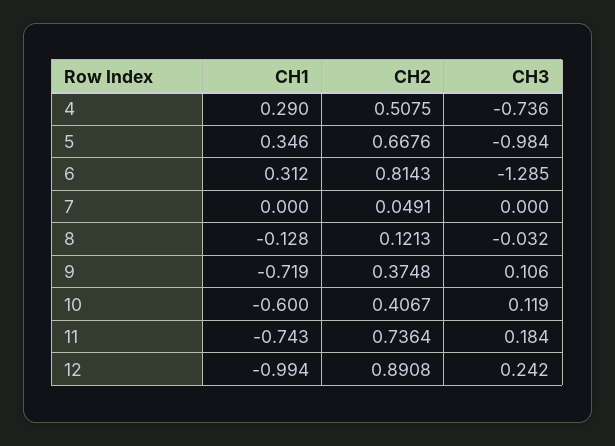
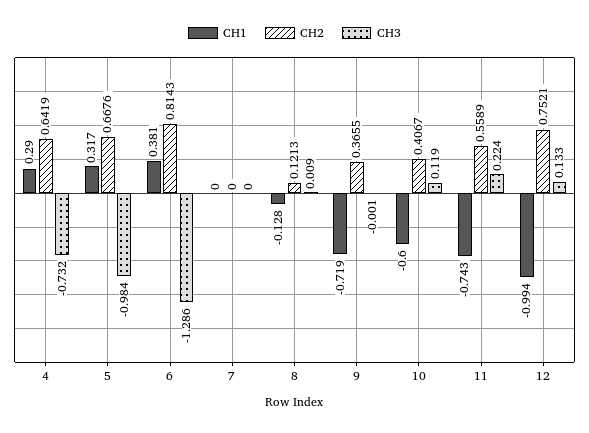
CH2, 4: 0.5075 -> 0.6419
CH3, 4: -0.736 -> -0.732
CH1, 5: 0.346 -> 0.317
CH1, 6: 0.312 -> 0.381
CH3, 6: -1.285 -> -1.286
CH2, 7: 0.0491 -> 0
CH3, 8: -0.032 -> 0.009
CH2, 9: 0.3748 -> 0.3655
CH3, 9: 0.106 -> -0.001
CH2, 11: 0.7364 -> 0.5589
CH3, 11: 0.184 -> 0.224
CH2, 12: 0.8908 -> 0.7521
CH3, 12: 0.242 -> 0.133

